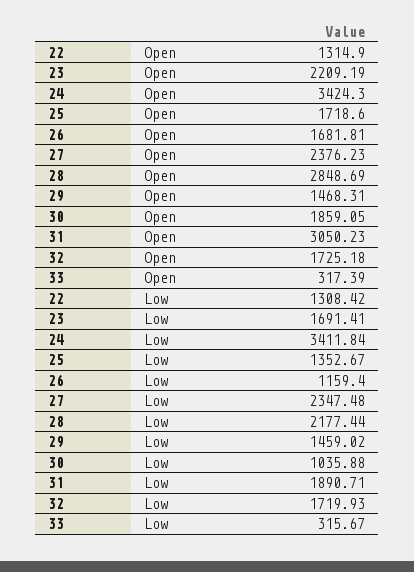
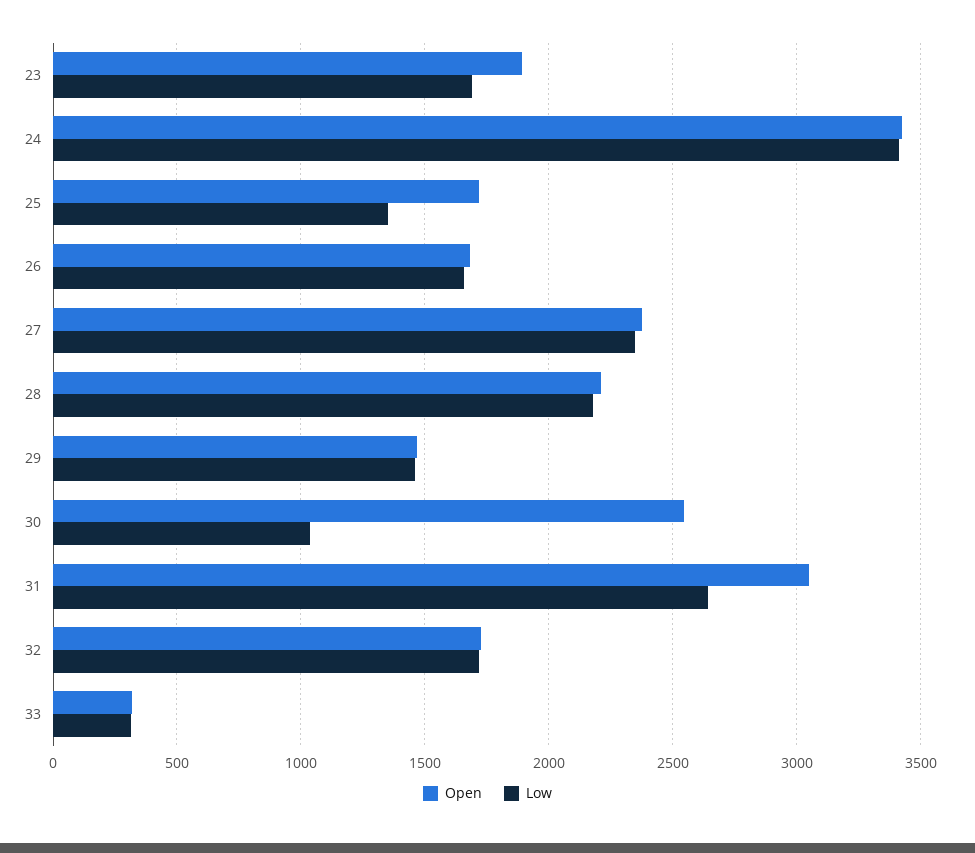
Open, 22: 1314.9 -> none
Open, 23: 2209.19 -> 1900
Open, 28: 2848.69 -> 2200
Open, 30: 1859.05 -> 2550
Low, 22: 1308.42 -> none
Low, 26: 1159.4 -> 1650
Low, 31: 1890.71 -> 2650

